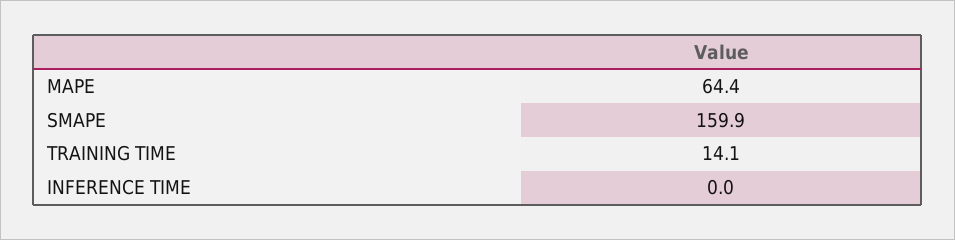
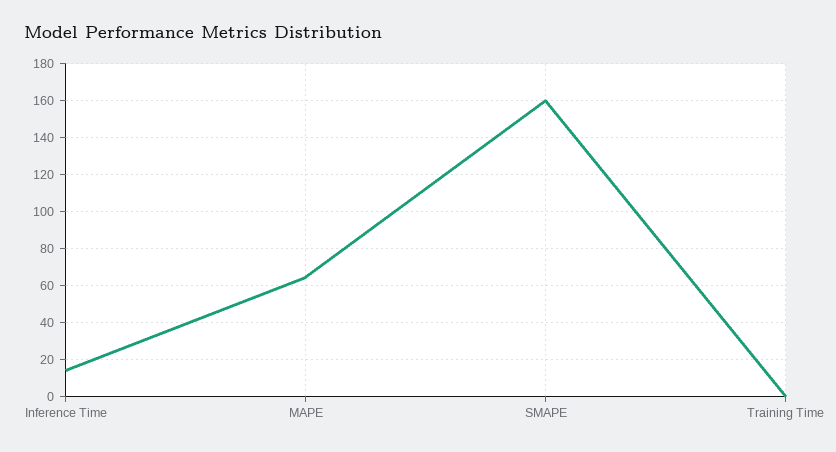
TRAINING TIME: 14.1 -> 0
INFERENCE TIME: 0 -> 15

